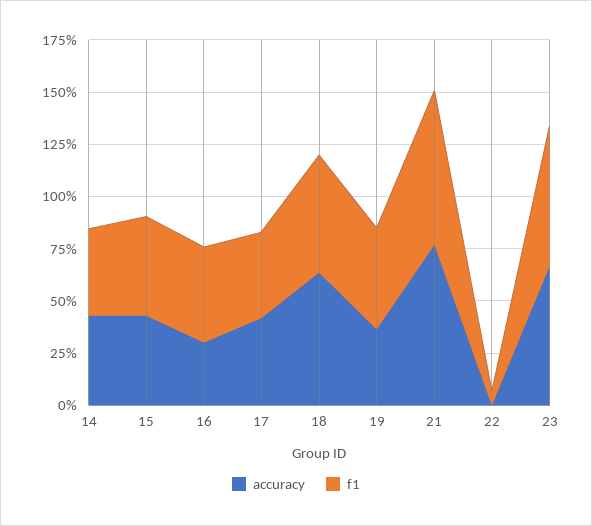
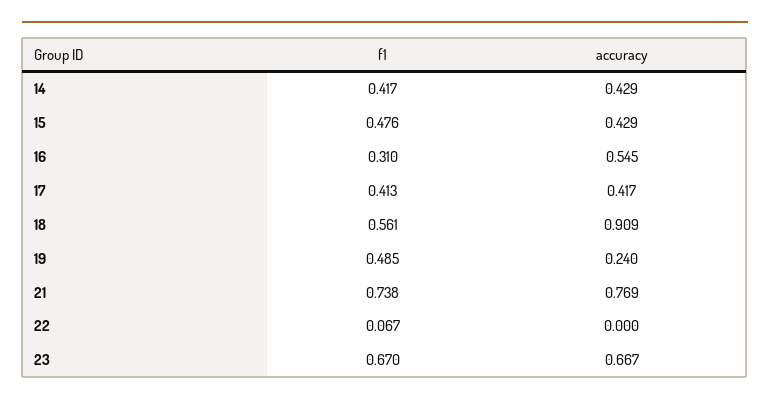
accuracy, 16: 0.3 -> 0.545
f1, 16: 0.45 -> 0.31
accuracy, 18: 0.65 -> 0.909
accuracy, 19: 0.35 -> 0.24

